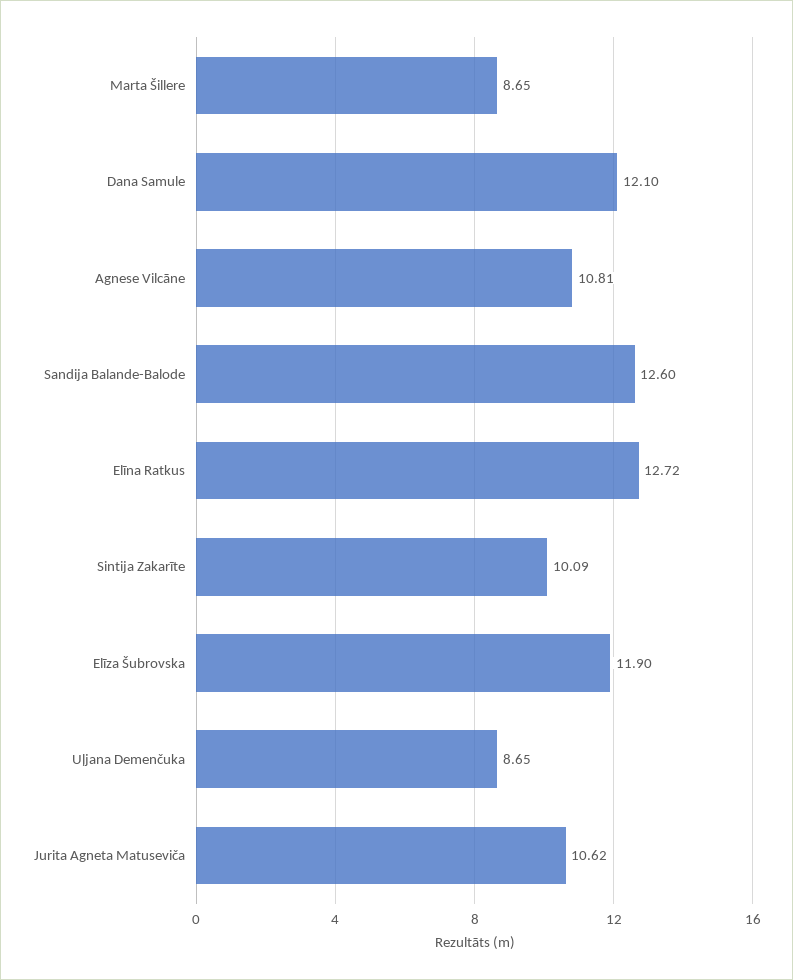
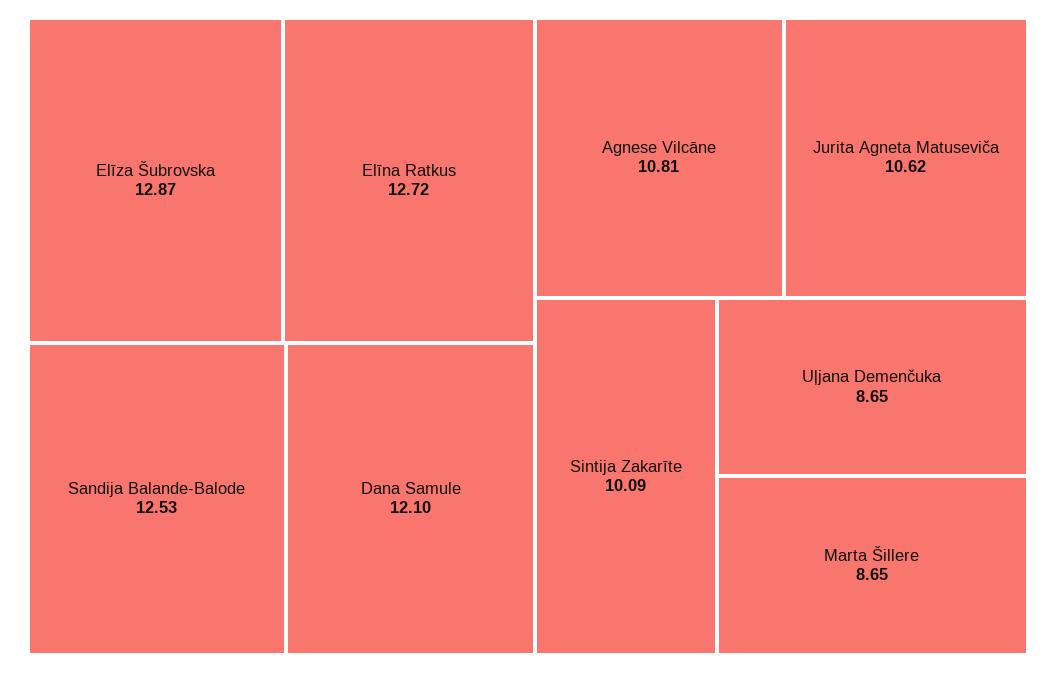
Sandija Balande-Balode: 12.6 -> 12.53
Elīza Šubrovska: 11.9 -> 12.87

